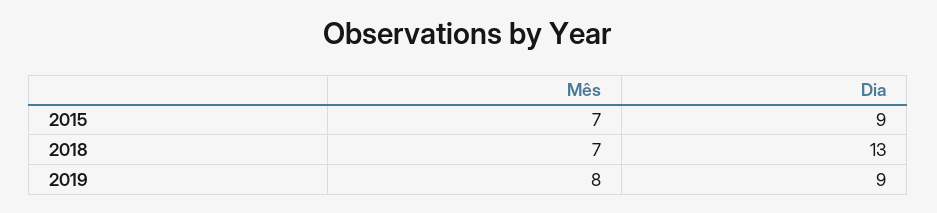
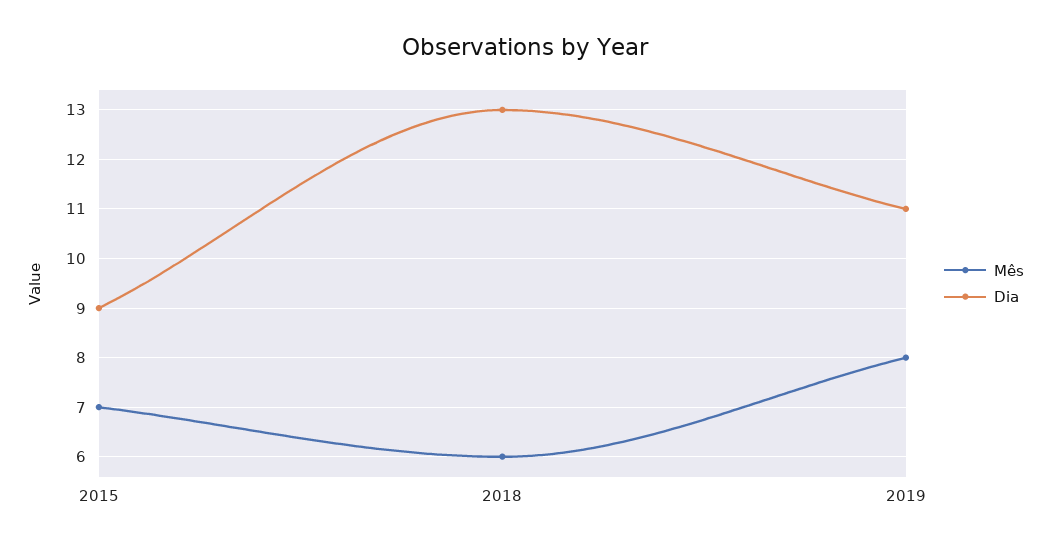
Mês, 2018: 7 -> 6
Dia, 2019: 9 -> 11

